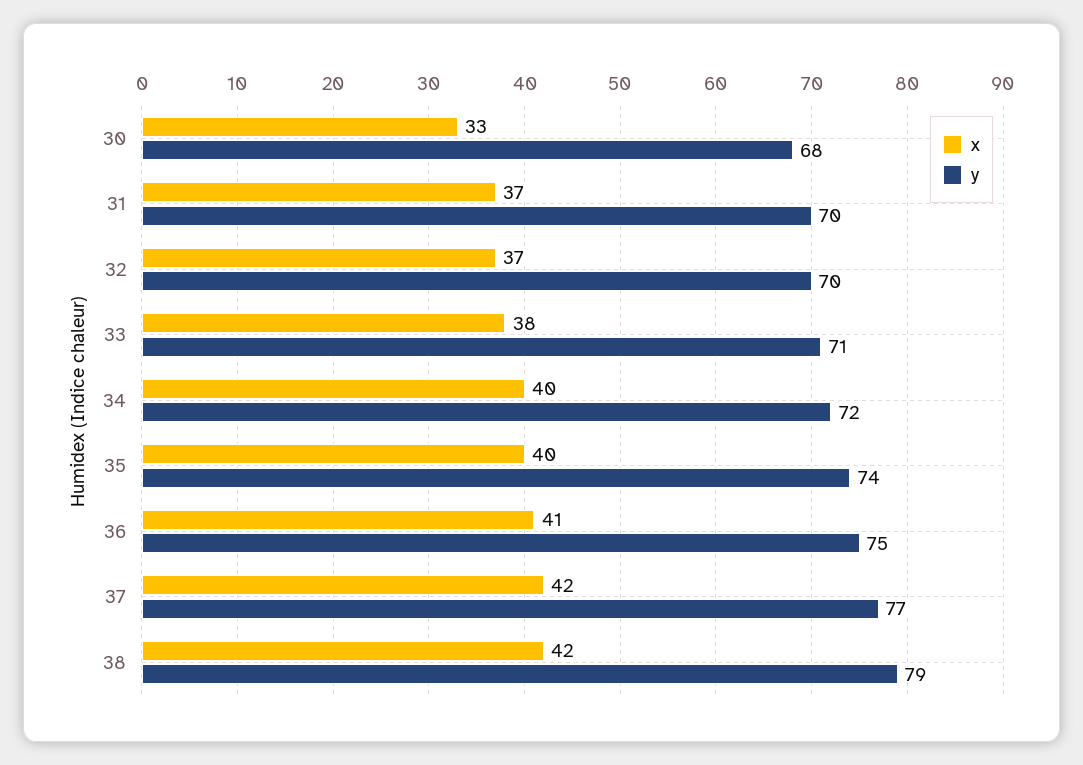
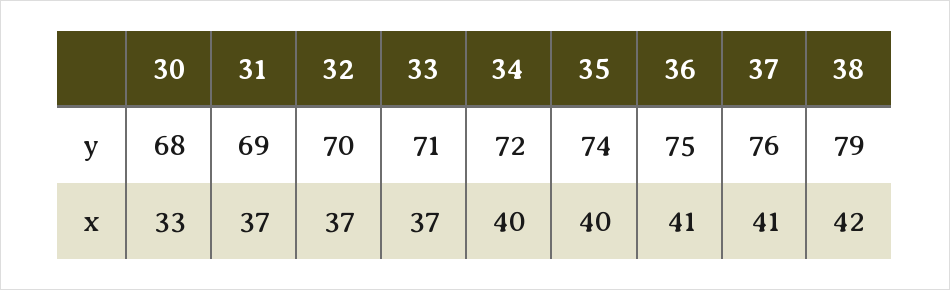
y, 31: 70 -> 69
x, 33: 38 -> 37
x, 37: 42 -> 41
y, 37: 77 -> 76

